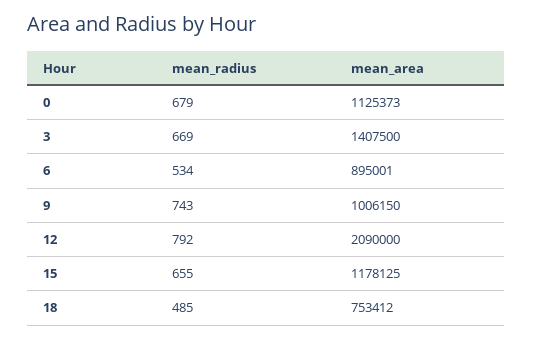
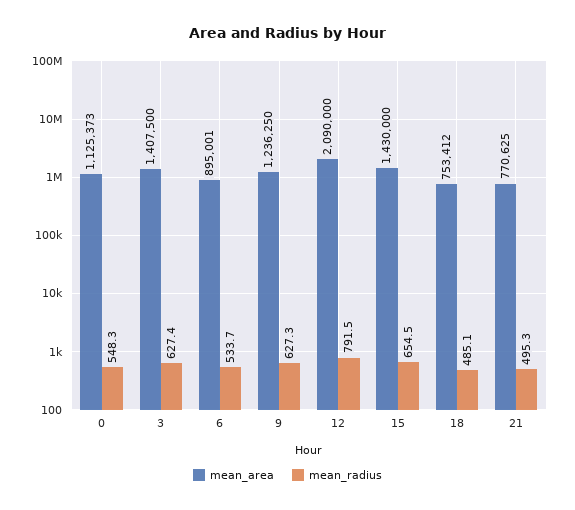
mean_radius, 0: 679 -> 548.3
mean_radius, 3: 669 -> 627.4
mean_radius, 9: 743 -> 627.3
mean_area, 9: 1006150 -> 1236250
mean_area, 15: 1178125 -> 1430000
mean_area, 21: none -> 770625
mean_radius, 21: none -> 495.3

